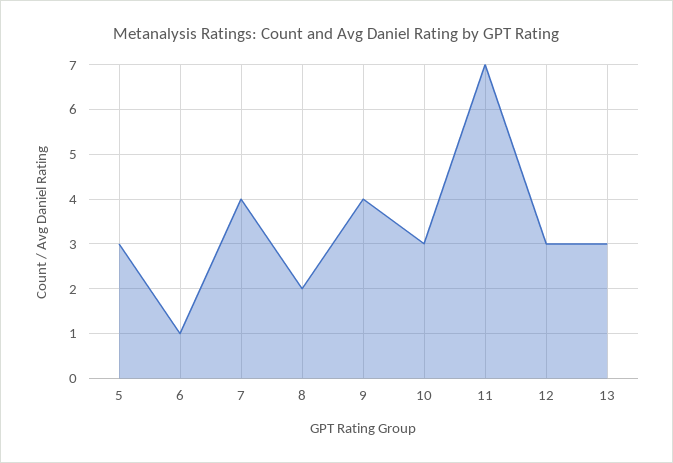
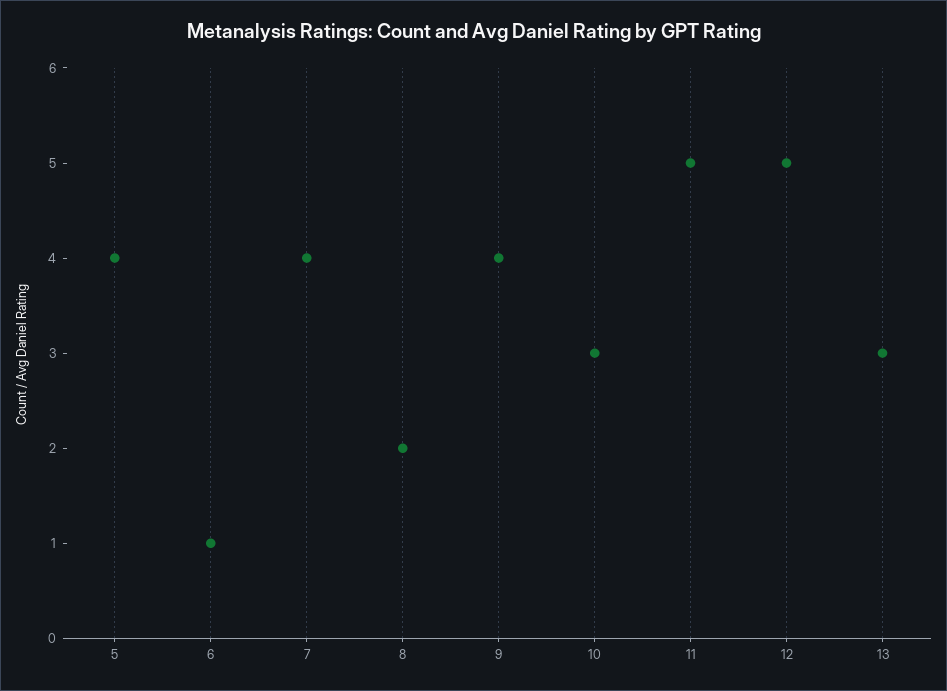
5: 3 -> 4
11: 7 -> 5
12: 3 -> 5

